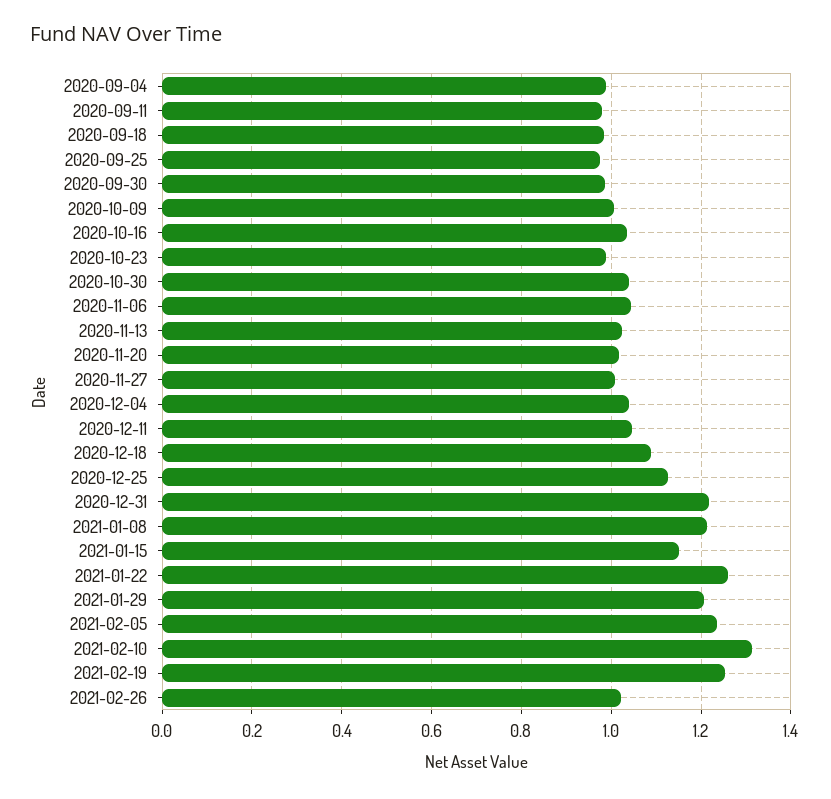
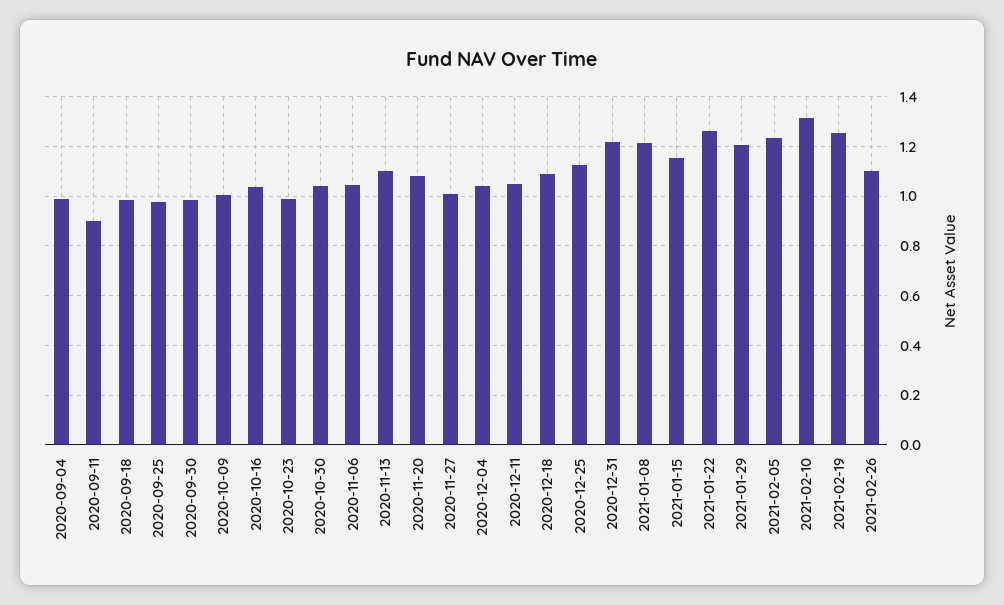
2020-09-11: 0.98 -> 0.9
2020-11-13: 1.02 -> 1.1
2020-11-20: 1.02 -> 1.075
2021-02-26: 1.02 -> 1.1

